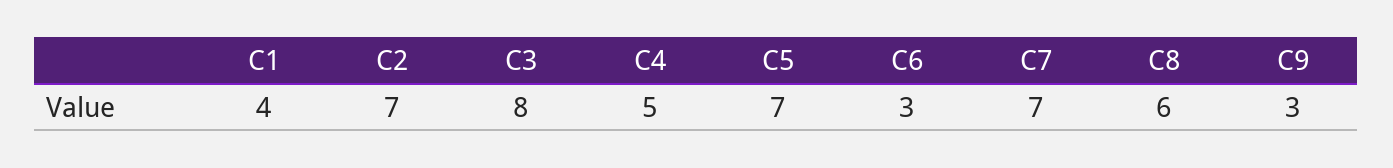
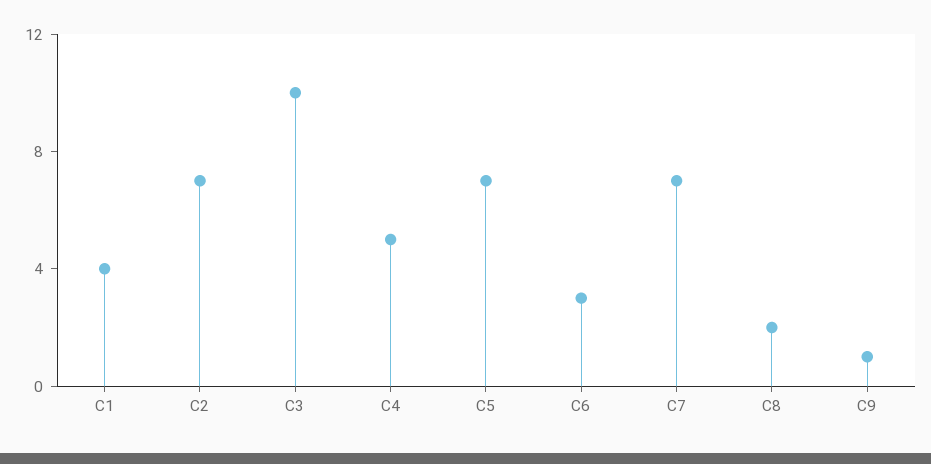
C3: 8 -> 10
C8: 6 -> 2
C9: 3 -> 1

